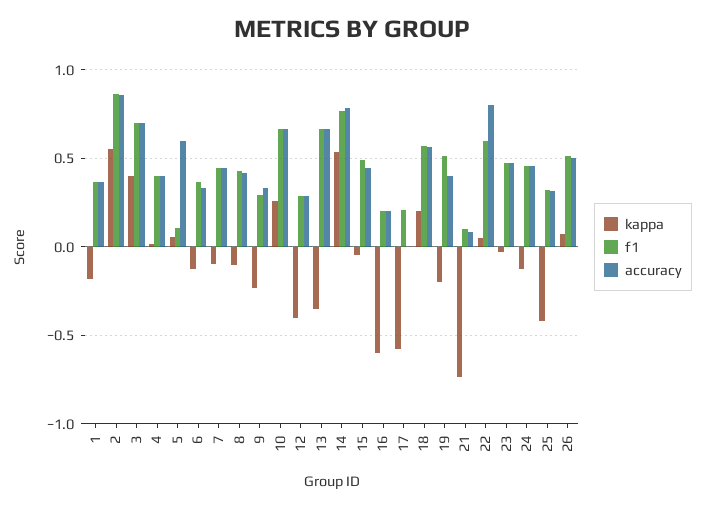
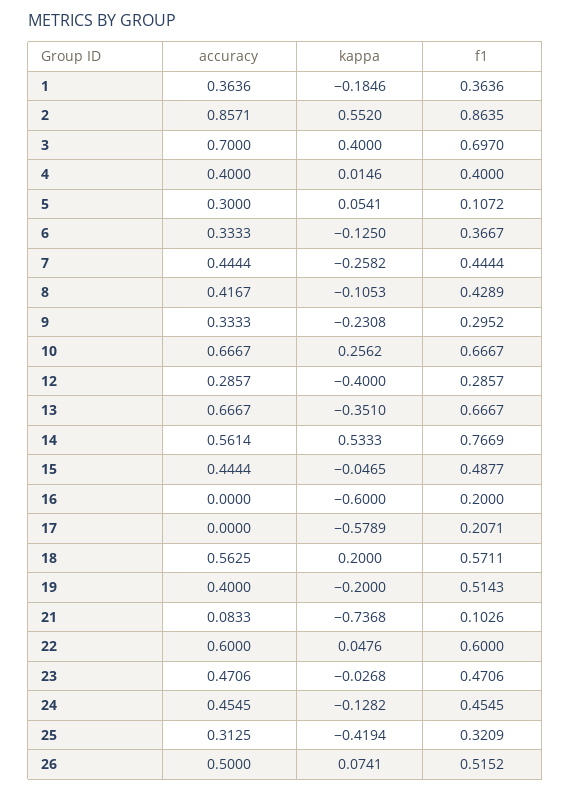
accuracy, 5: 0.6 -> 0.3
kappa, 7: -0.1 -> -0.2582
accuracy, 14: 0.8 -> 0.5614
accuracy, 16: 0.2 -> 0
accuracy, 22: 0.8 -> 0.6

